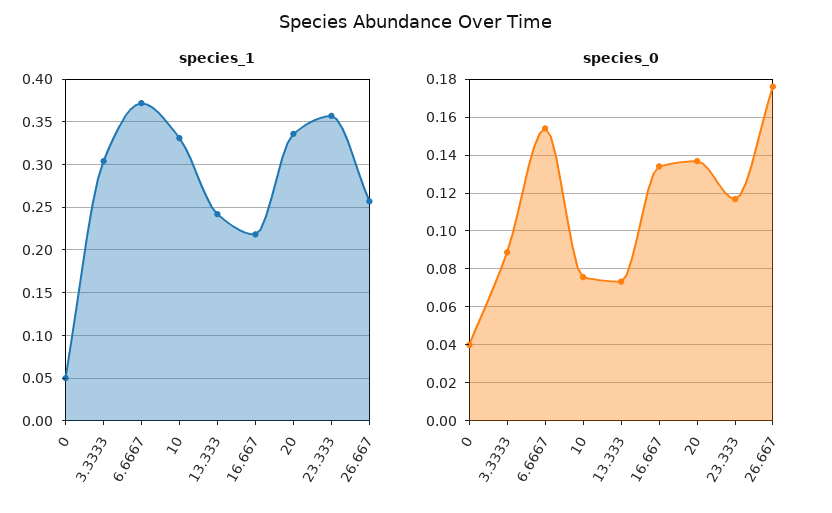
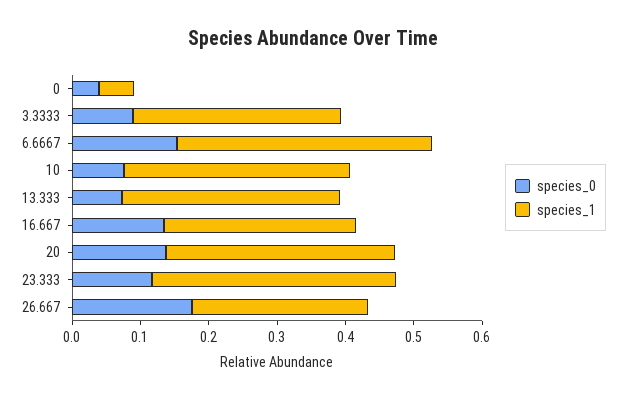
species_1, 13.333: 0.24 -> 0.32
species_1, 16.667: 0.22 -> 0.28

